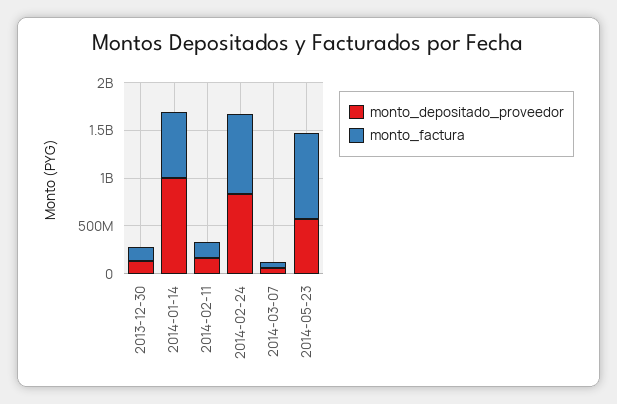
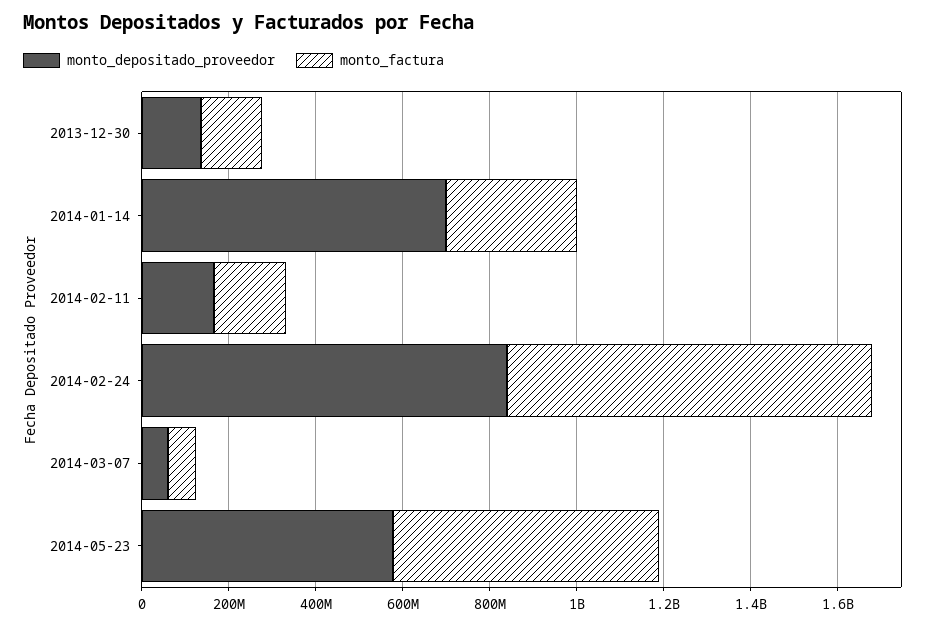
monto_depositado_proveedor, 2014-01-14: 1000000000 -> 700000000
monto_factura, 2014-01-14: 700000000 -> 300000000
monto_factura, 2014-05-23: 900000000 -> 600000000

